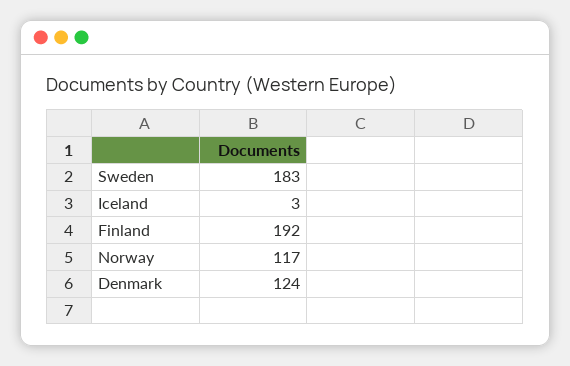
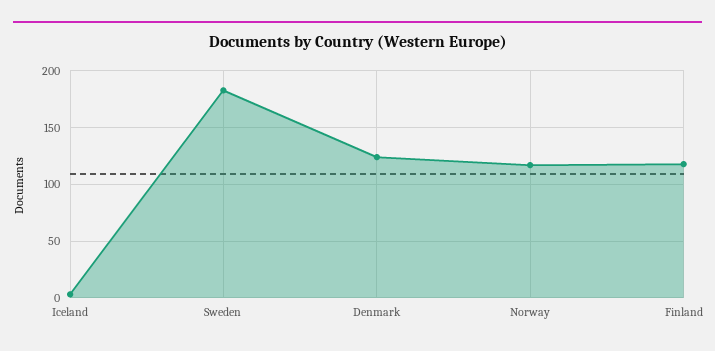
Finland: 192 -> 120

